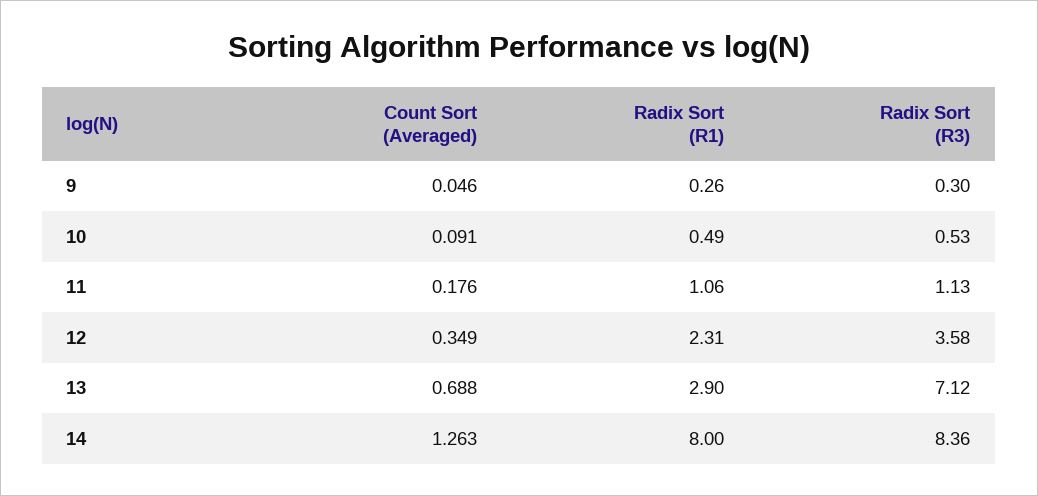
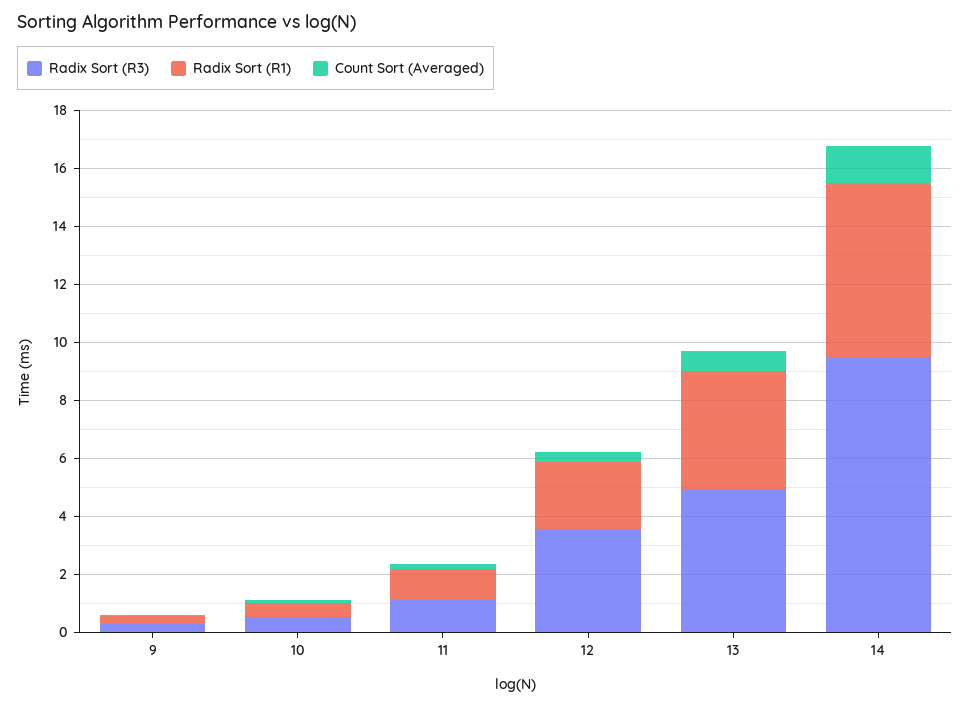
Radix Sort (R1), 13: 2.9 -> 4
Radix Sort (R3), 13: 7.12 -> 5
Radix Sort (R1), 14: 8 -> 6
Radix Sort (R3), 14: 8.36 -> 9.5

